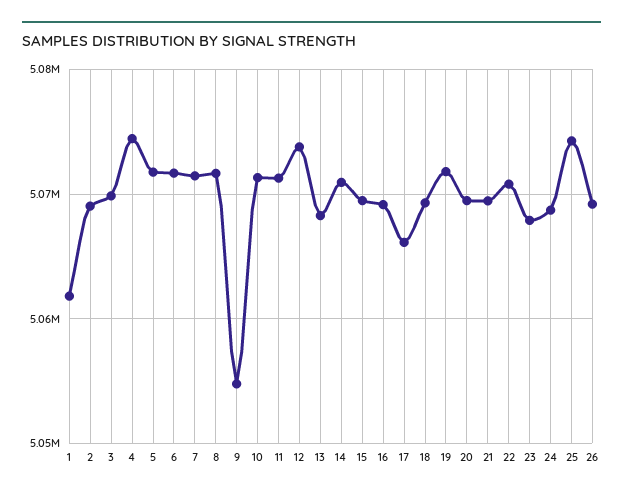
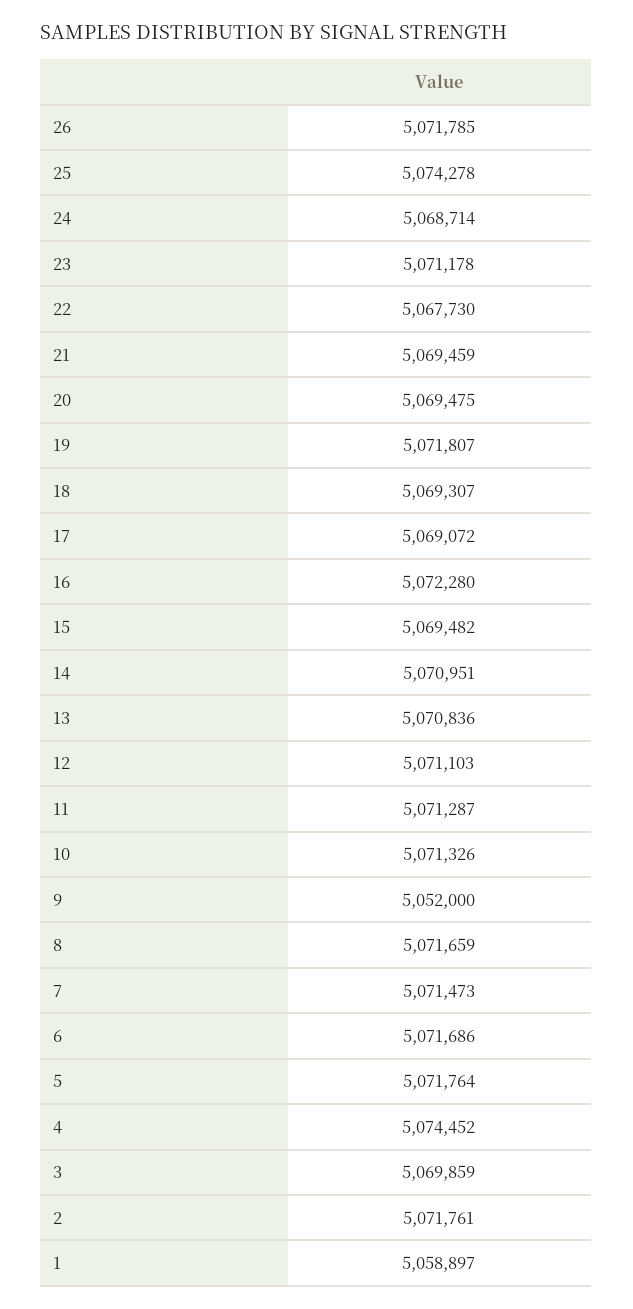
1: 5062000 -> 5058897
2: 5069000 -> 5071761
9: 5055000 -> 5052000
12: 5074000 -> 5071103
13: 5068000 -> 5070836
16: 5069000 -> 5072280
17: 5066000 -> 5069072
22: 5071000 -> 5067730
23: 5068000 -> 5071178
26: 5069000 -> 5071785

